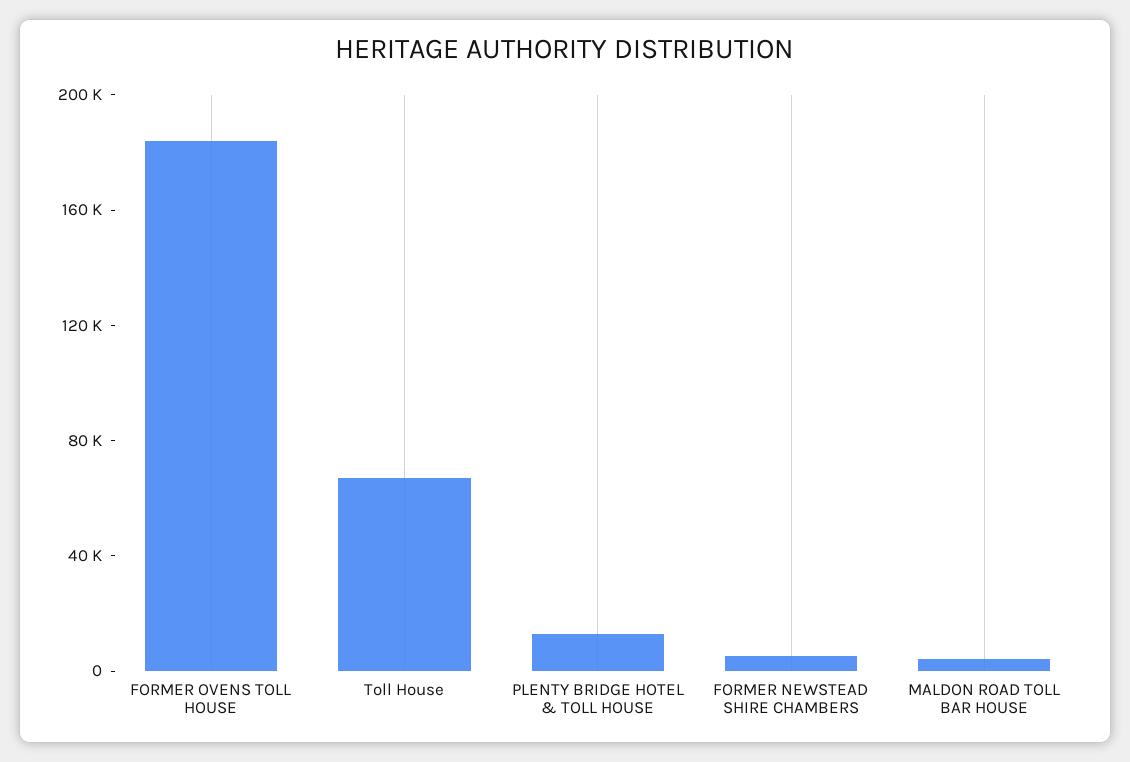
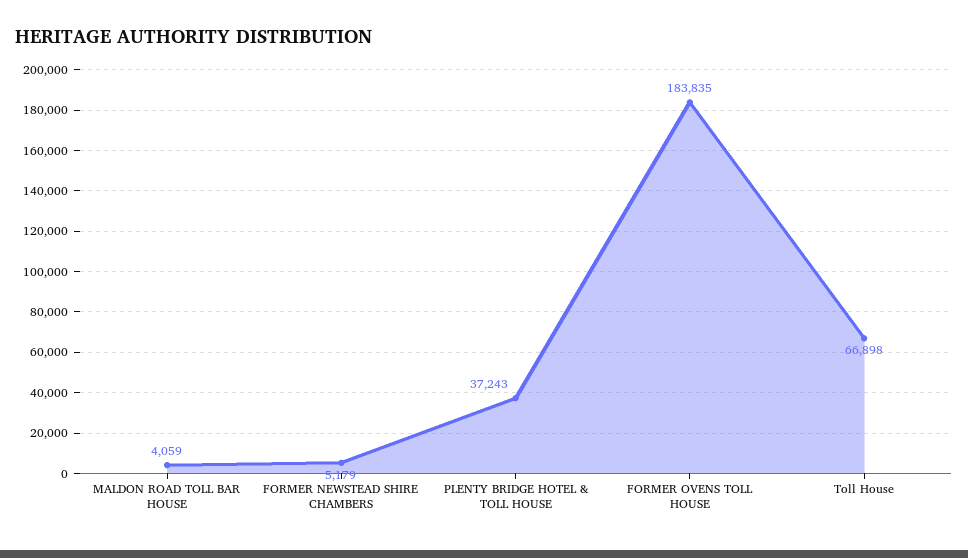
PLENTY BRIDGE HOTEL & TOLL HOUSE: 10000 -> 37243

